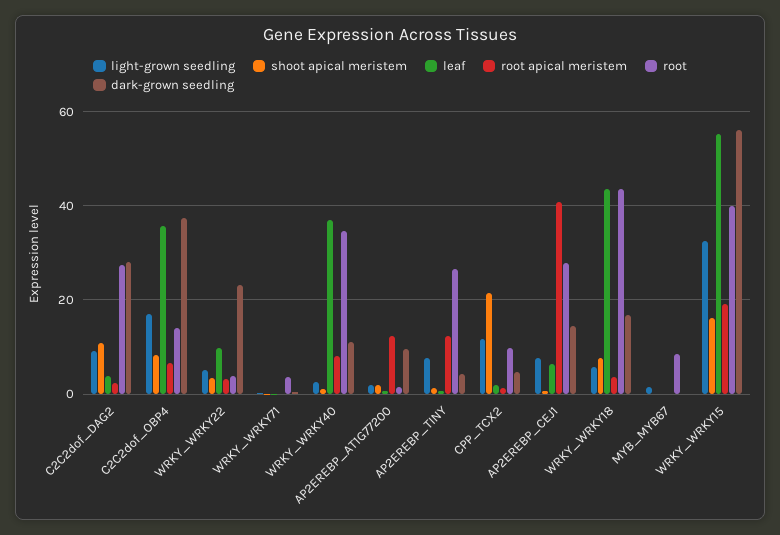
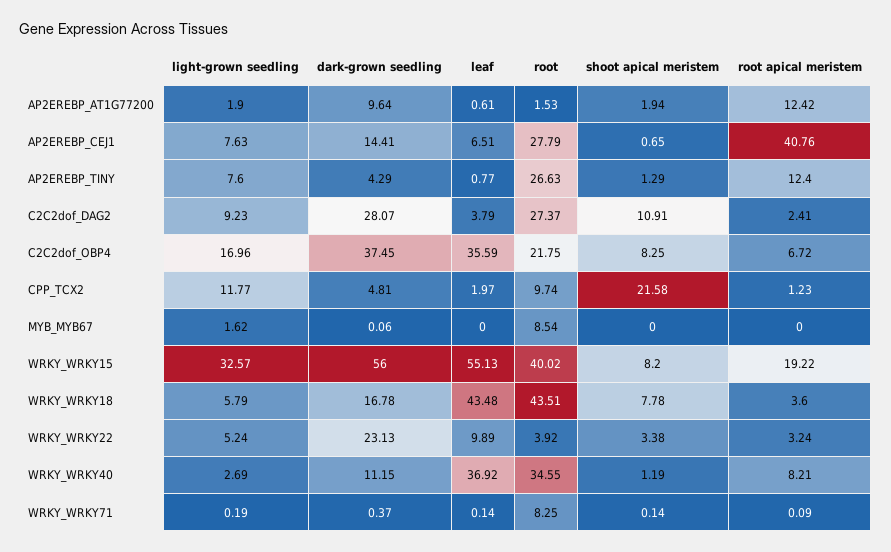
root, C2C2dof_OBP4: 14 -> 21.75
root, WRKY_WRKY71: 4 -> 8.25
shoot apical meristem, WRKY_WRKY15: 16 -> 8.2

